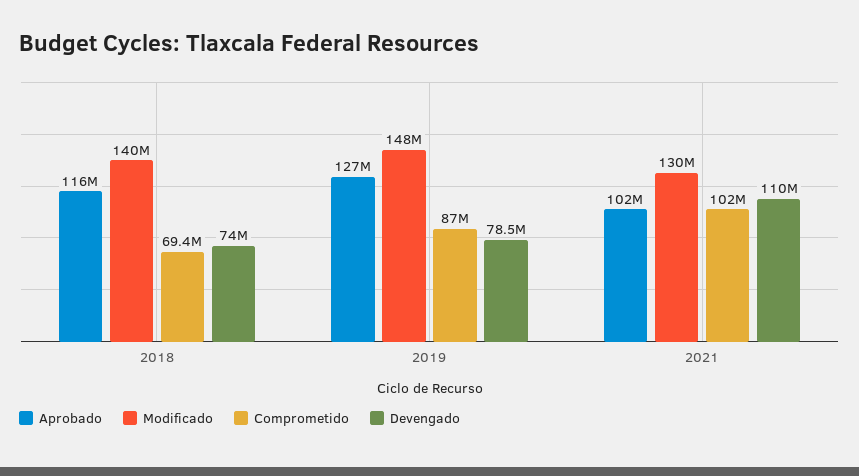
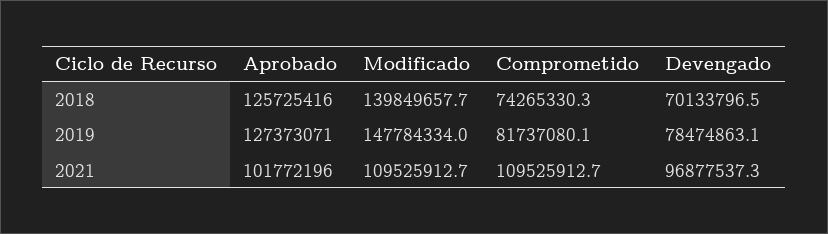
Aprobado, 2018: 116000000 -> 125725416
Comprometido, 2018: 69400000 -> 74265330.3
Devengado, 2018: 74000000 -> 70133796.5
Comprometido, 2019: 87000000 -> 81737080.1
Modificado, 2021: 130000000 -> 109525912.7
Comprometido, 2021: 102000000 -> 109525912.7
Devengado, 2021: 110000000 -> 96877537.3

